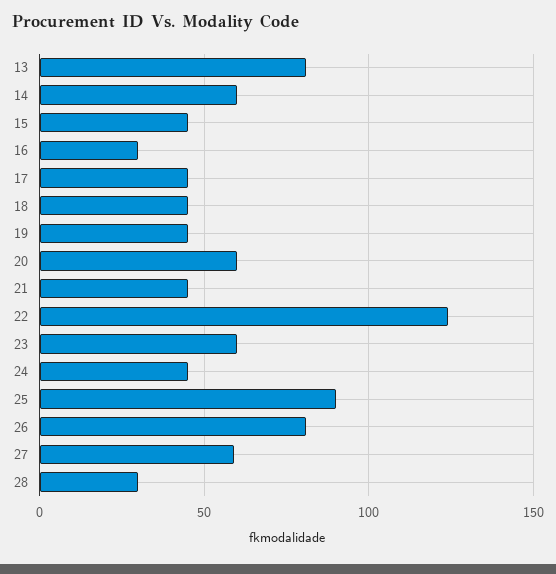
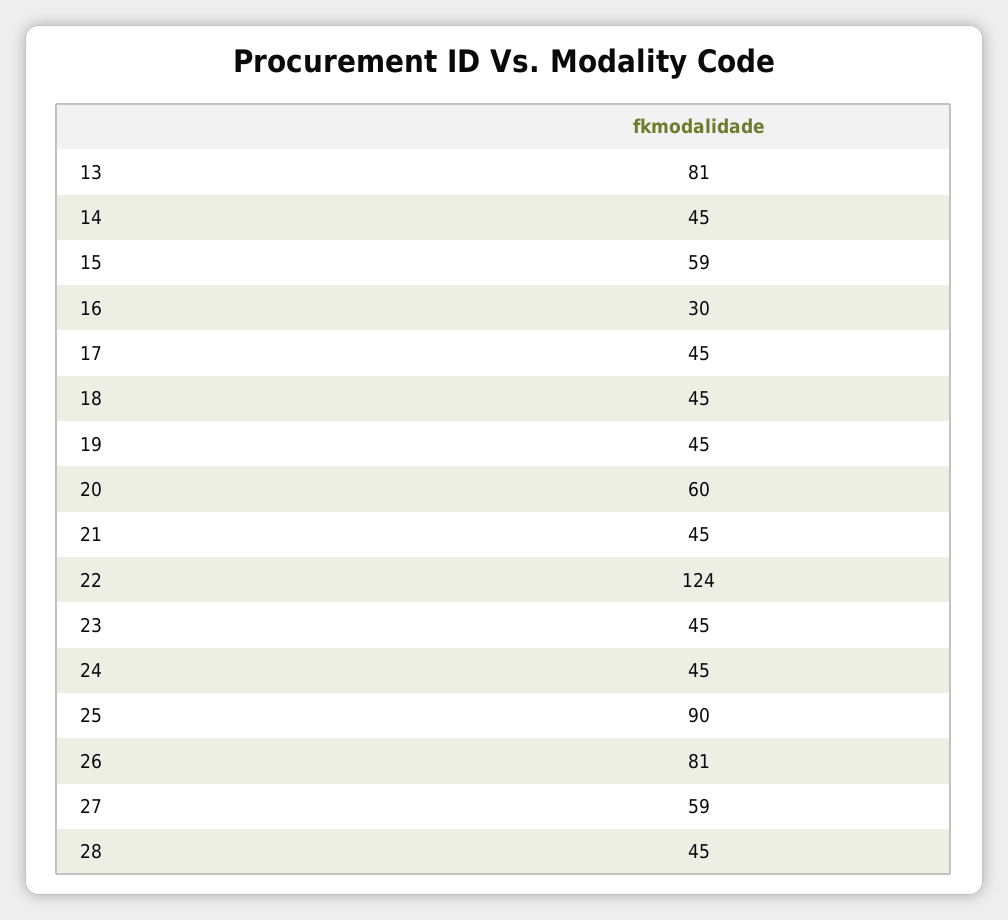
14: 60 -> 45
15: 45 -> 59
23: 60 -> 45
28: 30 -> 45

